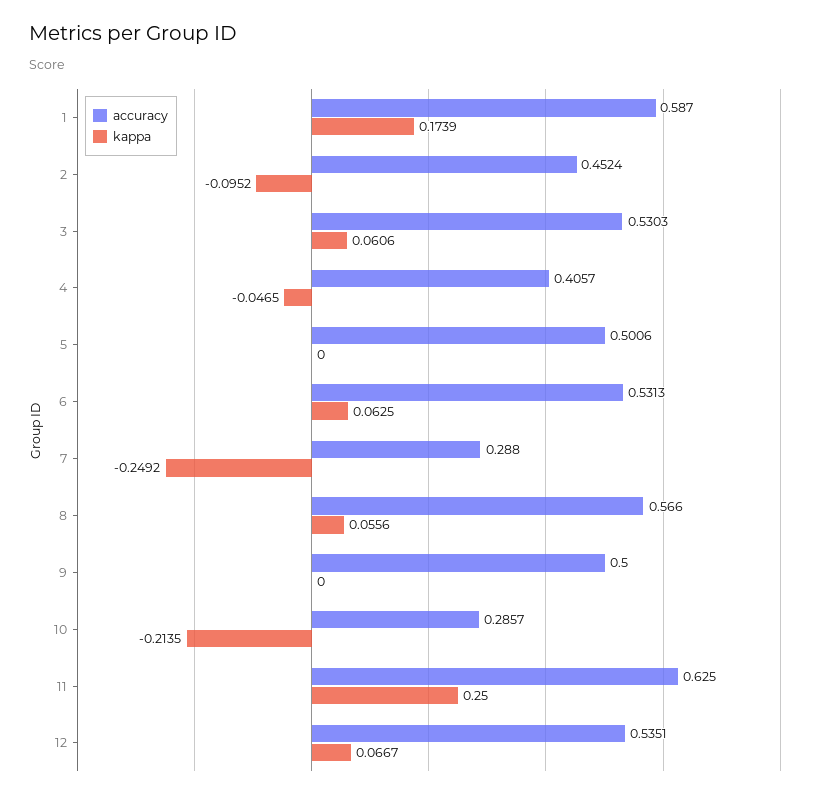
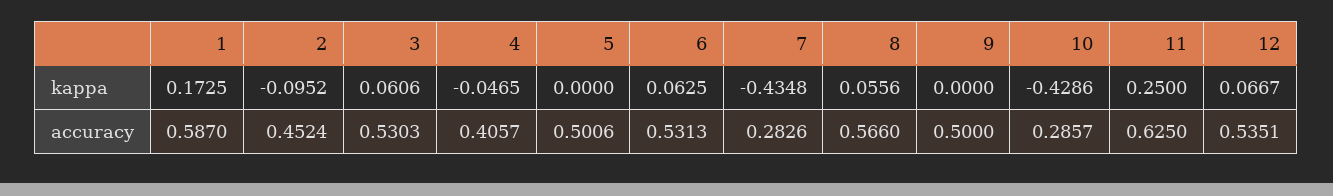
kappa, 1: 0.1739 -> 0.1725
accuracy, 7: 0.288 -> 0.2826
kappa, 7: -0.2492 -> -0.4348
kappa, 10: -0.2135 -> -0.4286

